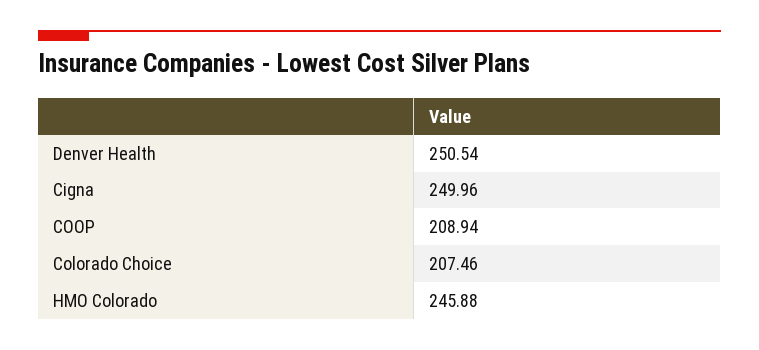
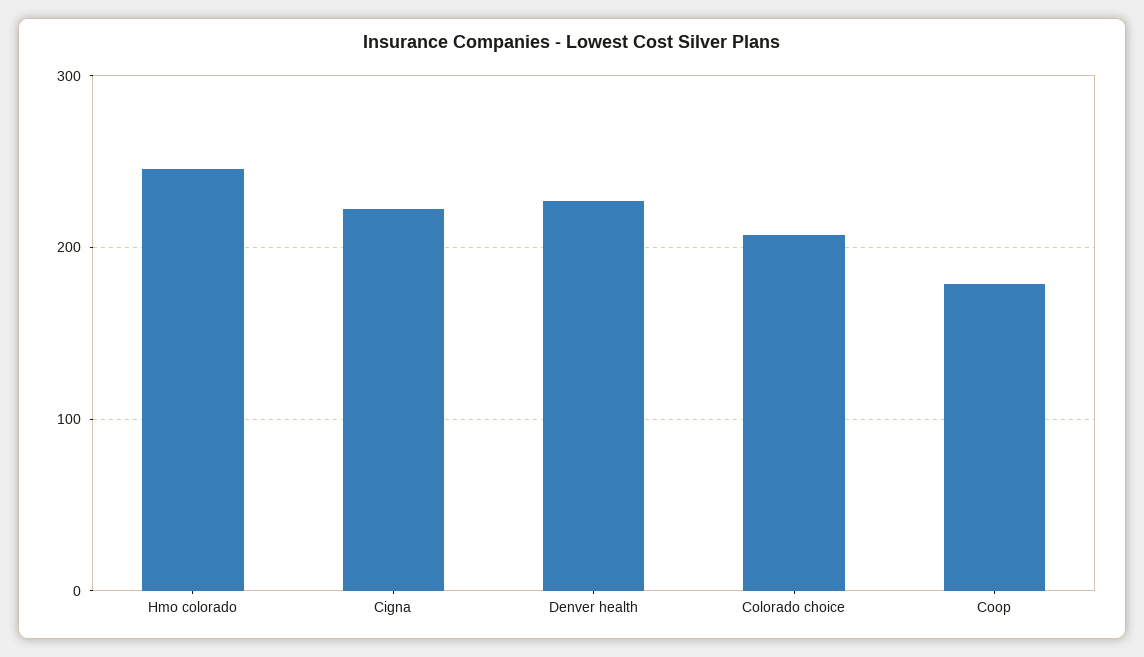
Denver Health: 250.54 -> 230
Cigna: 249.96 -> 220
COOP: 208.94 -> 180

